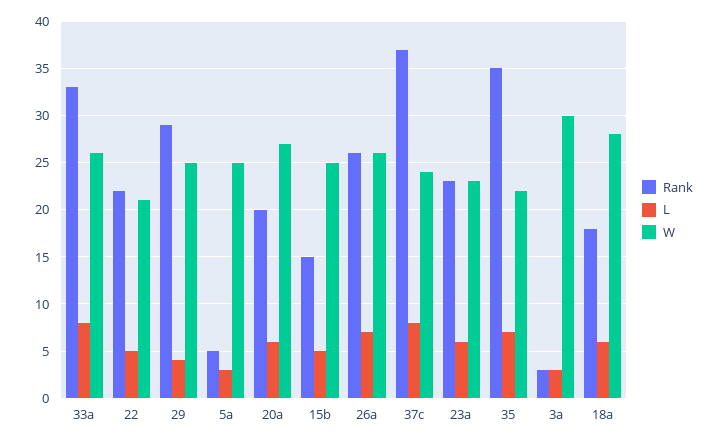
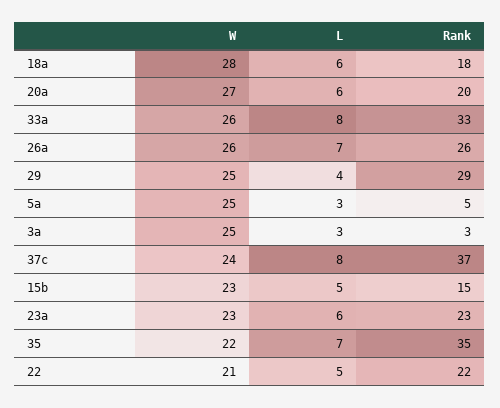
W, 15b: 25 -> 23
W, 3a: 30 -> 25

